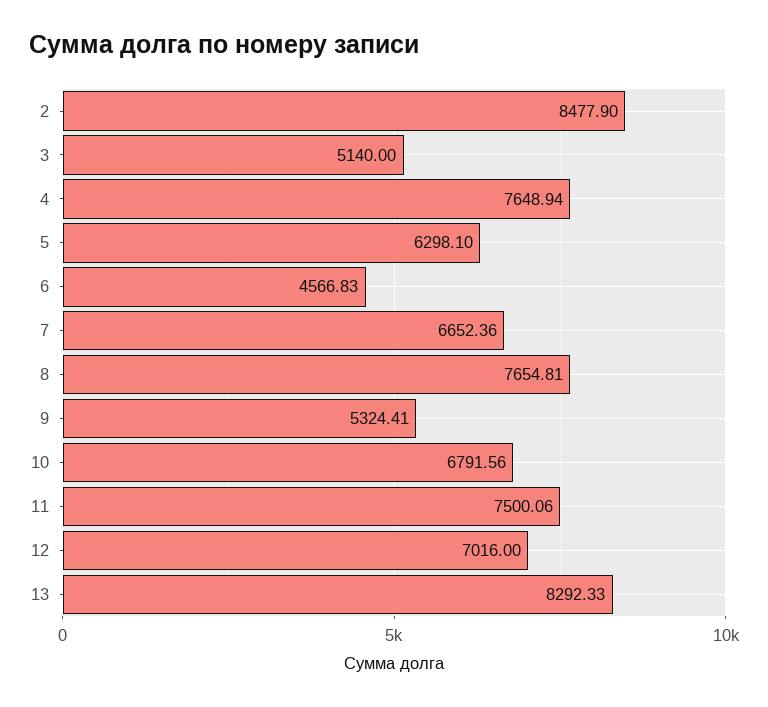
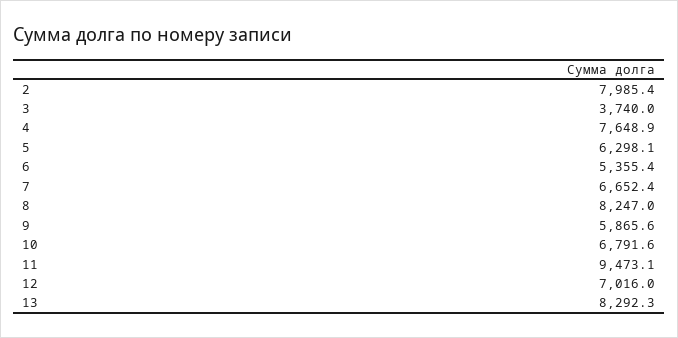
2: 8477.9 -> 7985.4
3: 5140 -> 3740
6: 4566.83 -> 5355.4
8: 7654.81 -> 8247
9: 5324.41 -> 5865.6
11: 7500.06 -> 9473.1

